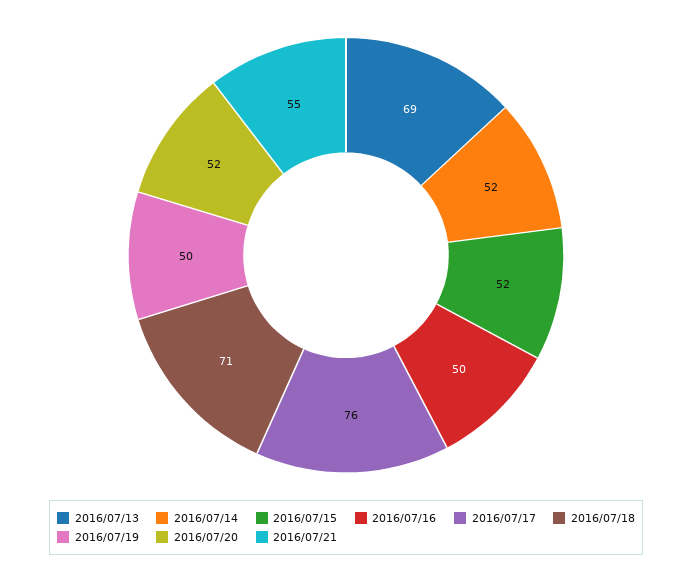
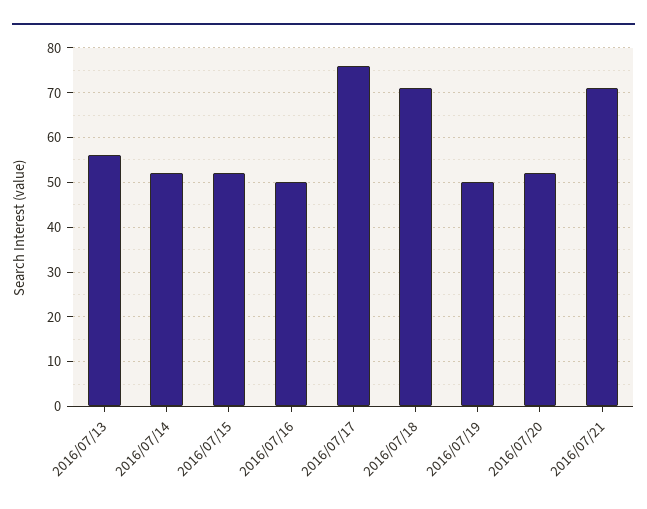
2016/07/13: 69 -> 55
2016/07/21: 55 -> 70

